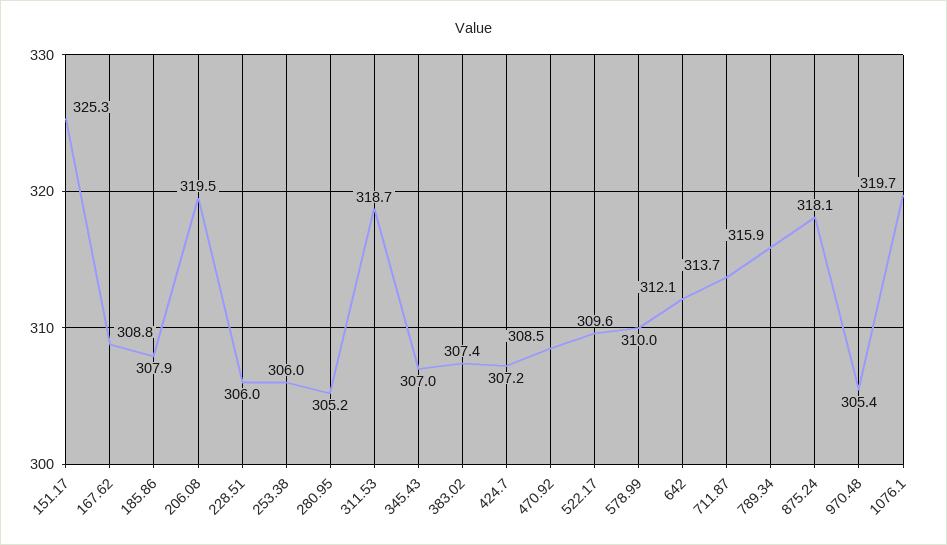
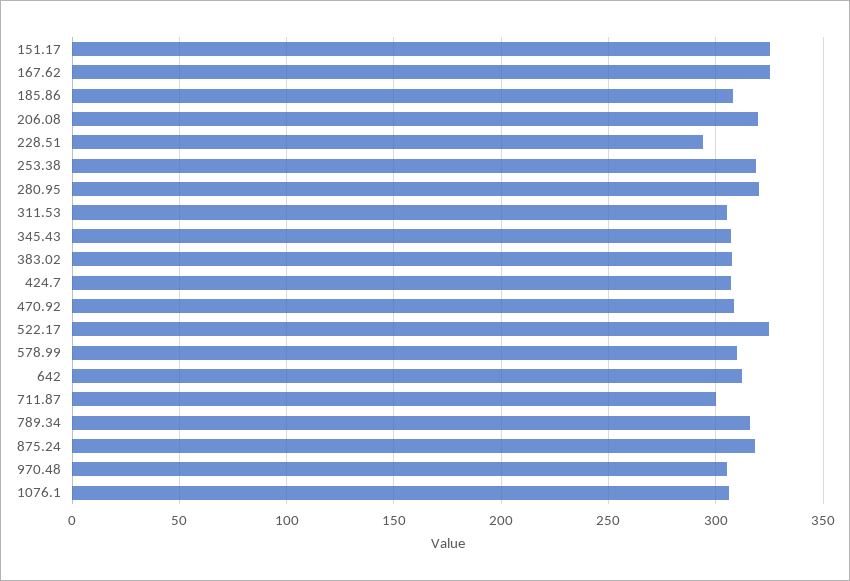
167.62: 308.8 -> 325
228.51: 306 -> 295
253.38: 306 -> 320
280.95: 305.2 -> 320
311.53: 318.7 -> 305
522.17: 309.6 -> 325
711.87: 313.7 -> 300
1076.1: 319.7 -> 305

